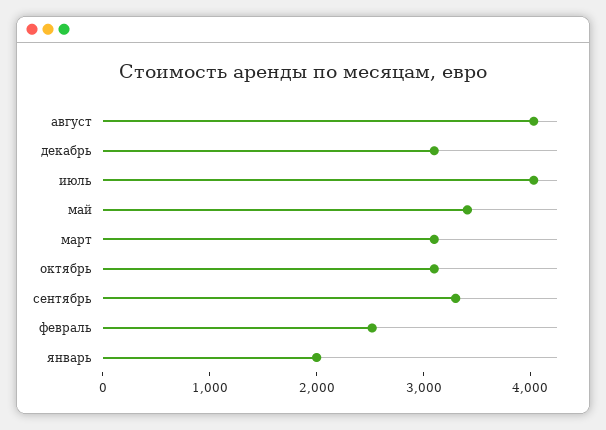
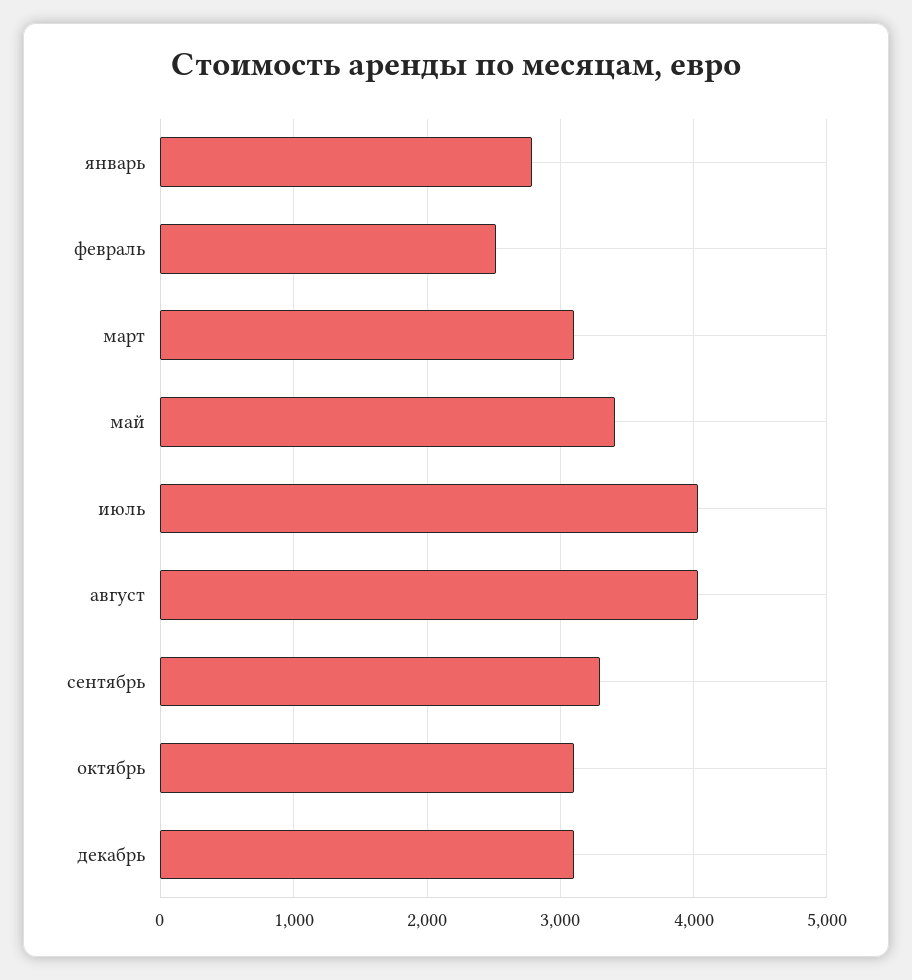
январь: 2000 -> 2800

